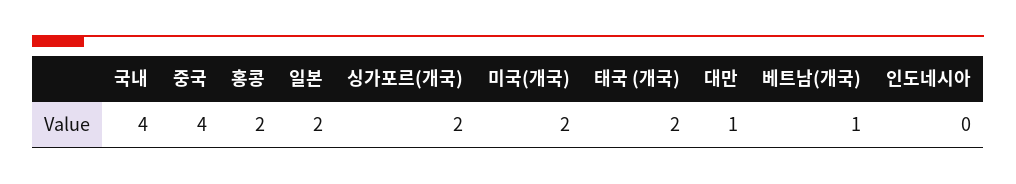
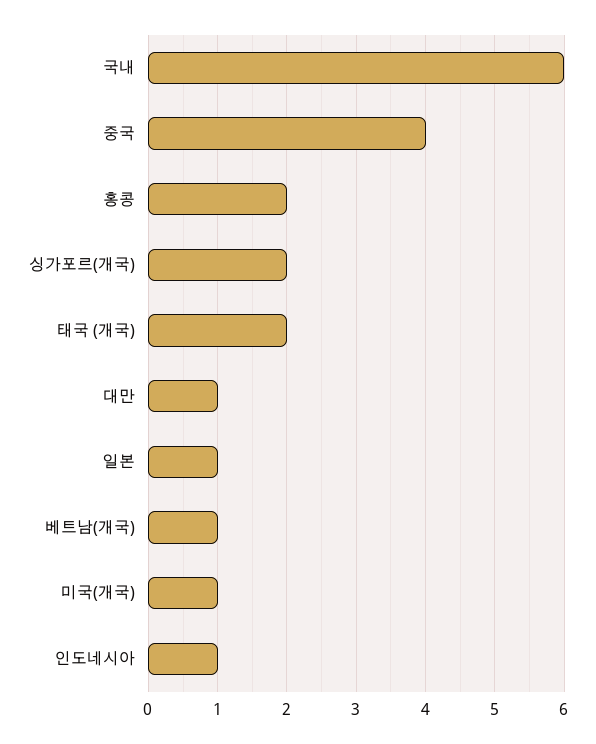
국내: 4 -> 6
일본: 2 -> 1
미국(개국): 2 -> 1
인도네시아: 0 -> 1

